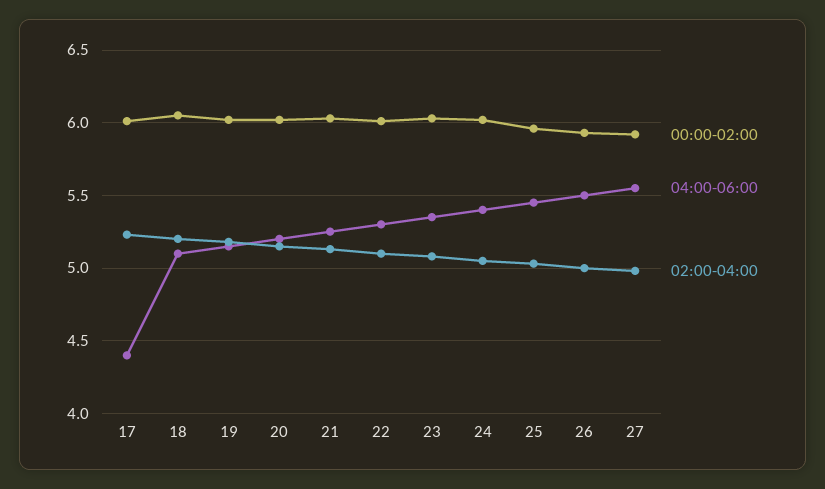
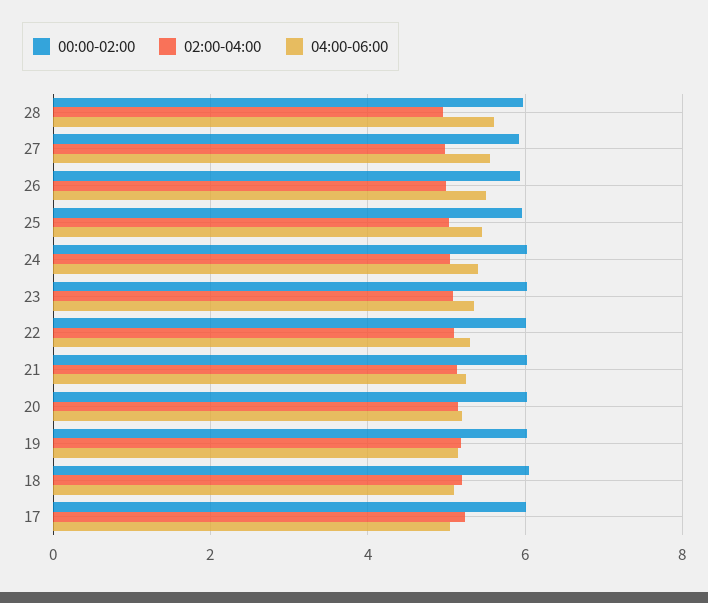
04:00-06:00, 17: 4.4 -> 5
00:00-02:00, 28: none -> 6
02:00-04:00, 28: none -> 5
04:00-06:00, 28: none -> 5.6

